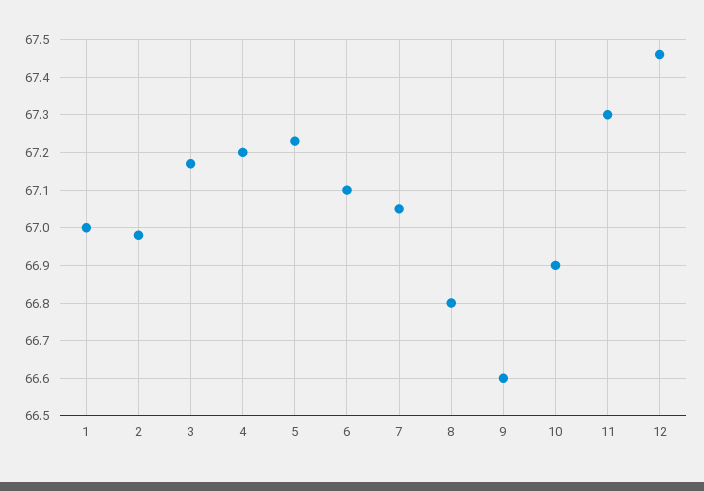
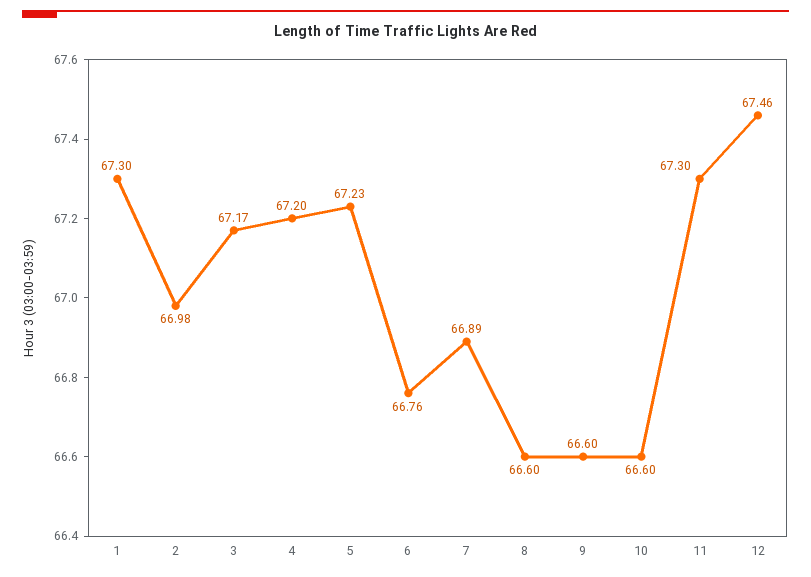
1: 67 -> 67.3
6: 67.1 -> 66.76
7: 67.05 -> 66.89
8: 66.8 -> 66.6
10: 66.9 -> 66.6

